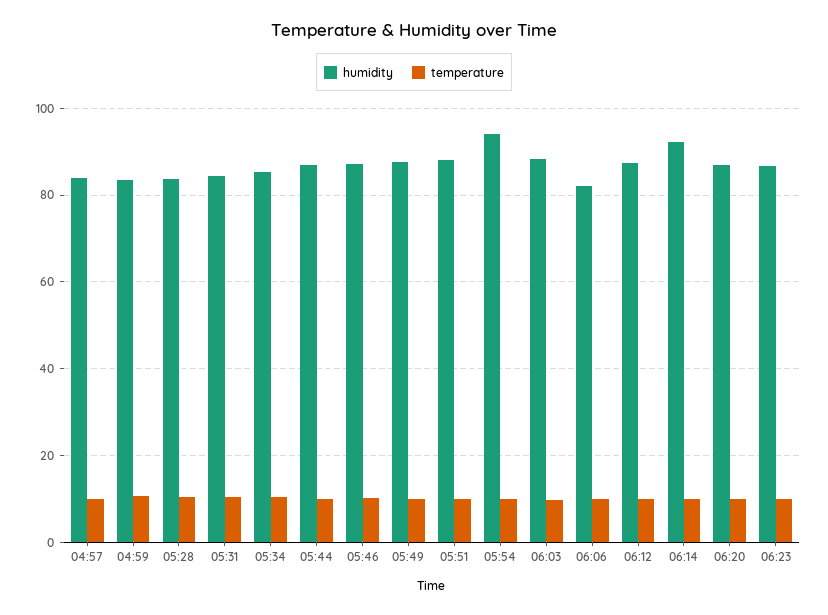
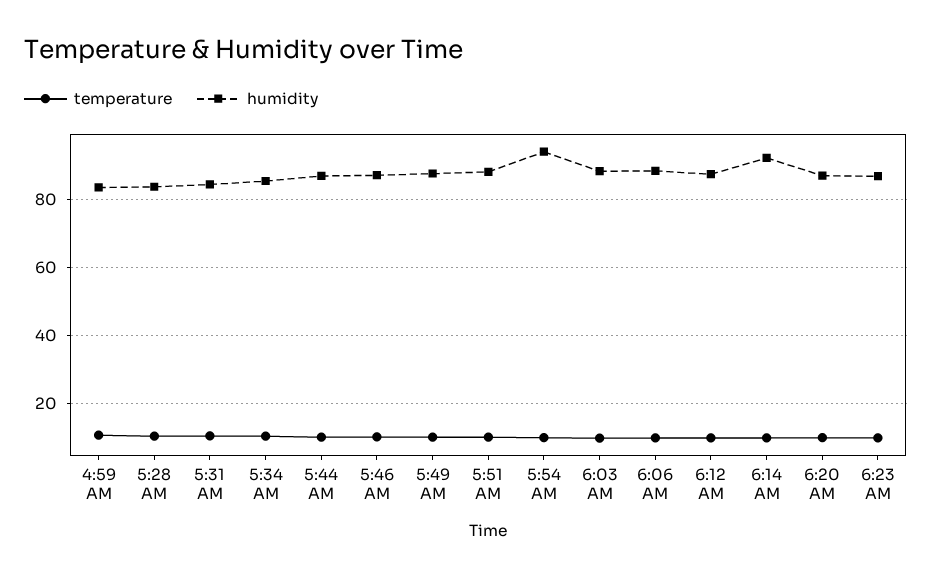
humidity, 04:57: 84 -> none
temperature, 04:57: 10 -> none
humidity, 06:06: 82 -> 88

